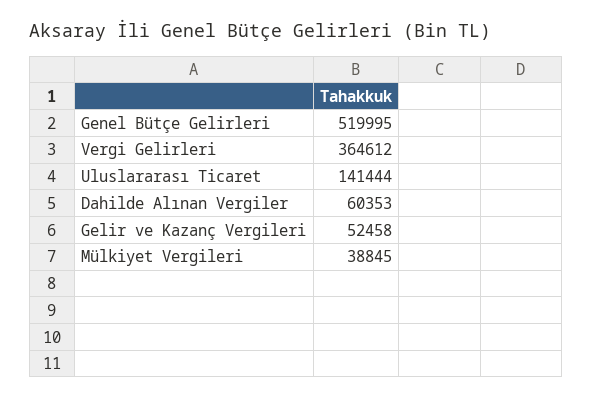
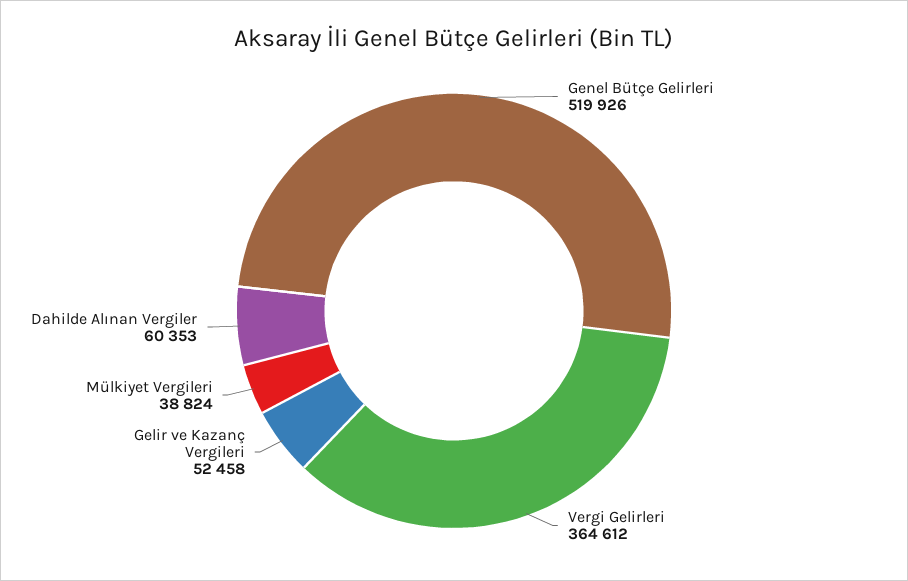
Genel Bütçe Gelirleri: 519995 -> 519926
Uluslararası Ticaret: 141444 -> none
Mülkiyet Vergileri: 38845 -> 38824

